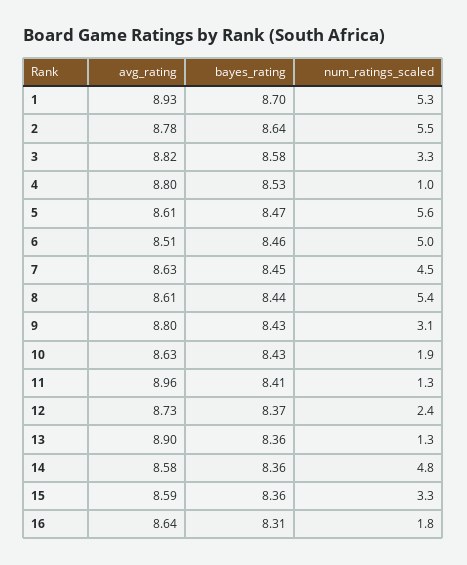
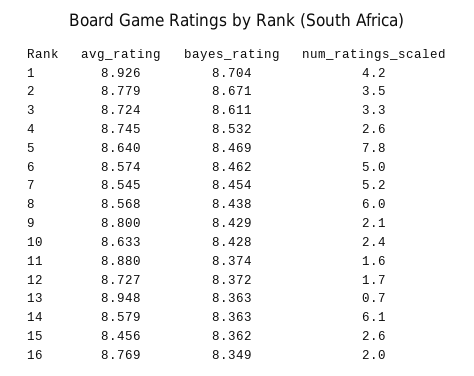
num_ratings_scaled, 1: 5.3 -> 4.2
bayes_rating, 2: 8.64 -> 8.671
num_ratings_scaled, 2: 5.5 -> 3.5
avg_rating, 3: 8.82 -> 8.724
bayes_rating, 3: 8.58 -> 8.611
avg_rating, 4: 8.8 -> 8.745
num_ratings_scaled, 4: 1 -> 2.6
avg_rating, 5: 8.61 -> 8.64
num_ratings_scaled, 5: 5.6 -> 7.8
avg_rating, 6: 8.51 -> 8.574
avg_rating, 7: 8.63 -> 8.545
num_ratings_scaled, 7: 4.5 -> 5.2
avg_rating, 8: 8.61 -> 8.568
num_ratings_scaled, 8: 5.4 -> 6
num_ratings_scaled, 9: 3.1 -> 2.1
num_ratings_scaled, 10: 1.9 -> 2.4
avg_rating, 11: 8.96 -> 8.88
bayes_rating, 11: 8.41 -> 8.374
num_ratings_scaled, 11: 1.3 -> 1.6
num_ratings_scaled, 12: 2.4 -> 1.7
avg_rating, 13: 8.9 -> 8.948
num_ratings_scaled, 13: 1.3 -> 0.7
num_ratings_scaled, 14: 4.8 -> 6.1
avg_rating, 15: 8.59 -> 8.456
num_ratings_scaled, 15: 3.3 -> 2.6
avg_rating, 16: 8.64 -> 8.769
bayes_rating, 16: 8.31 -> 8.349
num_ratings_scaled, 16: 1.8 -> 2

